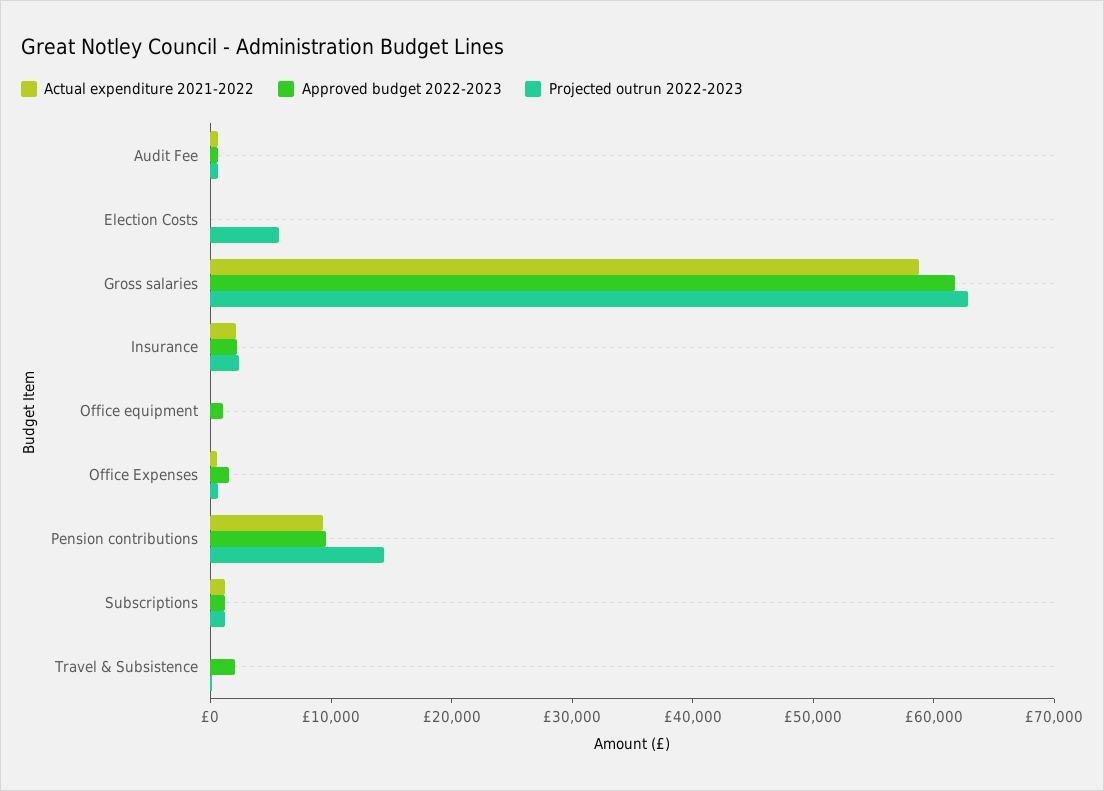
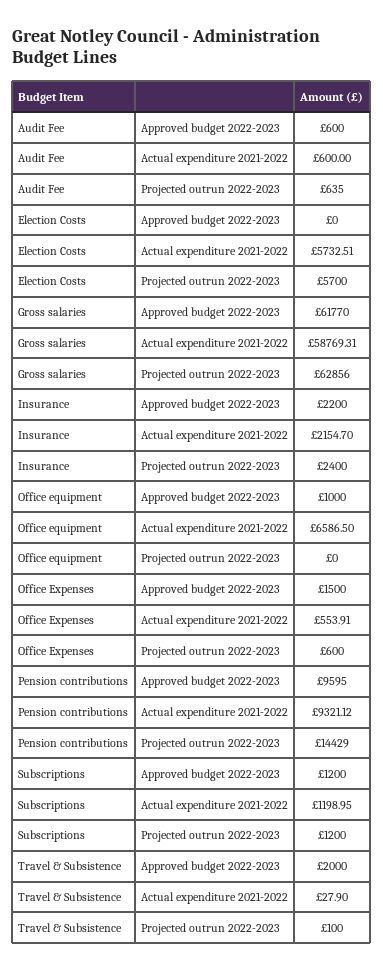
Actual expenditure 2021-2022, Election Costs: 0 -> 5732.51
Actual expenditure 2021-2022, Office equipment: 0 -> 6586.5

